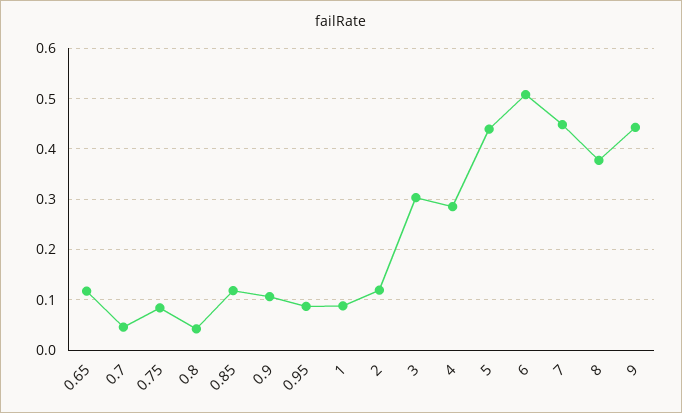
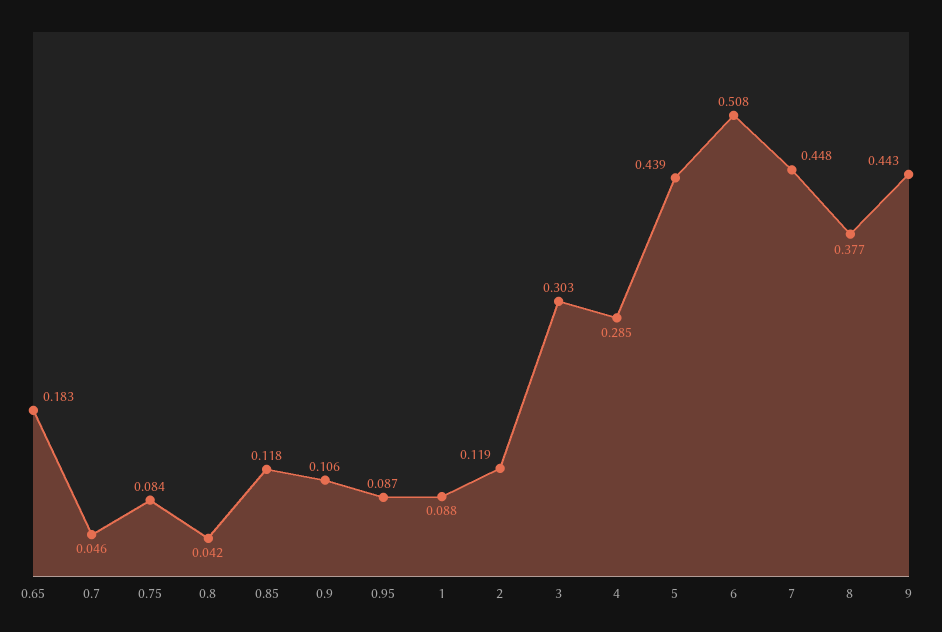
0.65: 0.12 -> 0.183

